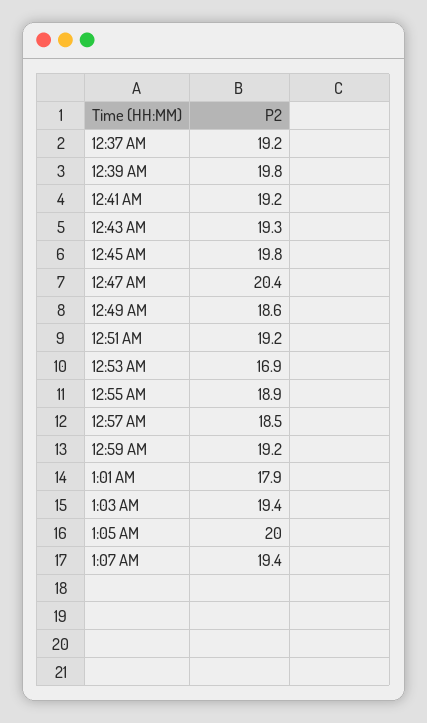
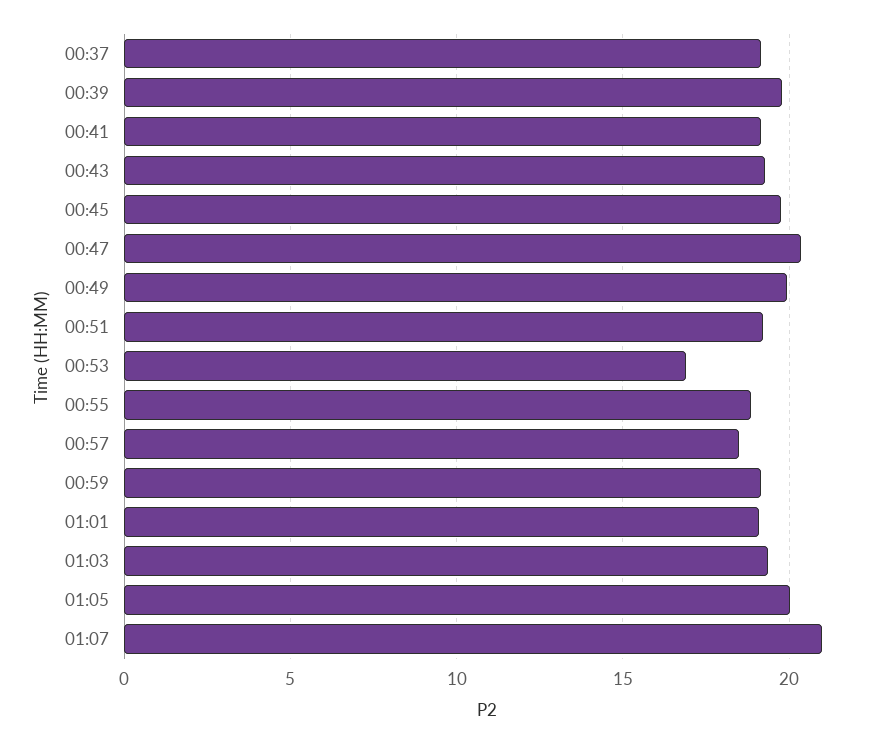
12:49 AM: 18.6 -> 20
1:01 AM: 17.9 -> 19
1:07 AM: 19.4 -> 21

